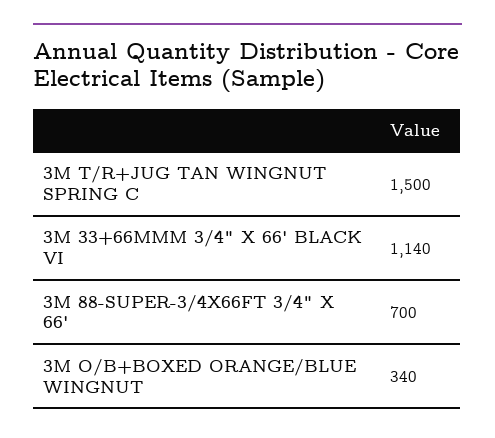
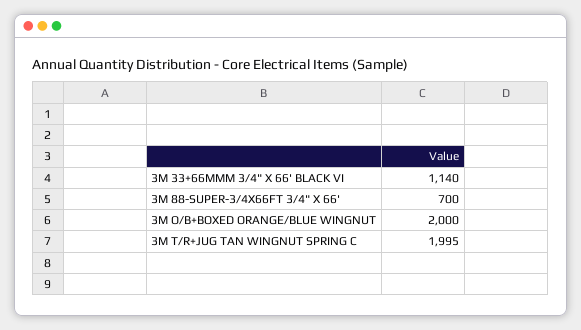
3M T/R+JUG TAN WINGNUT SPRING C: 1500 -> 1995
3M O/B+BOXED ORANGE/BLUE WINGNUT: 340 -> 2000

